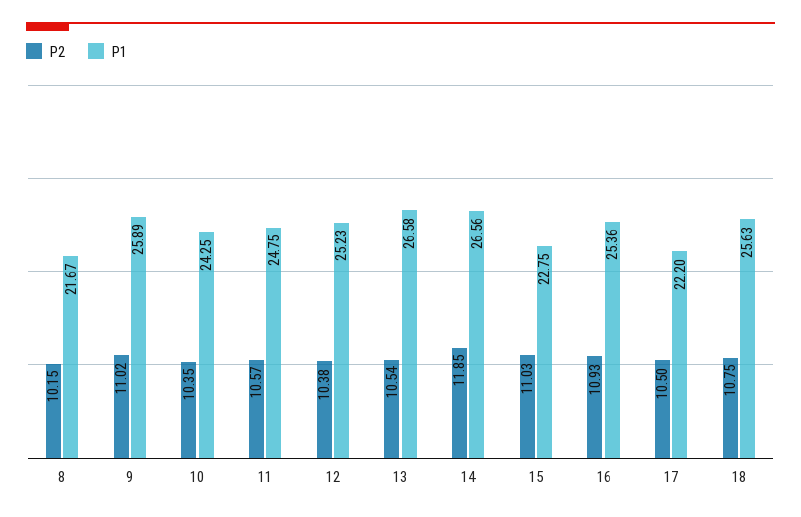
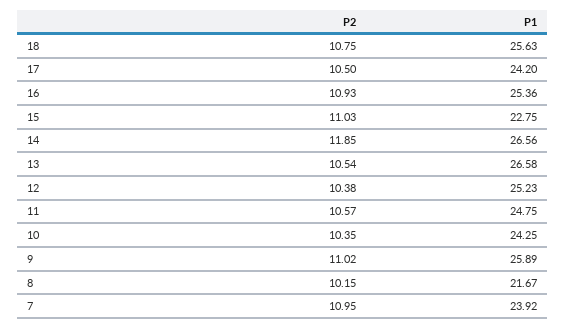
P1, 17: 22.2 -> 24.2
P2, 7: none -> 10.95
P1, 7: none -> 23.92

